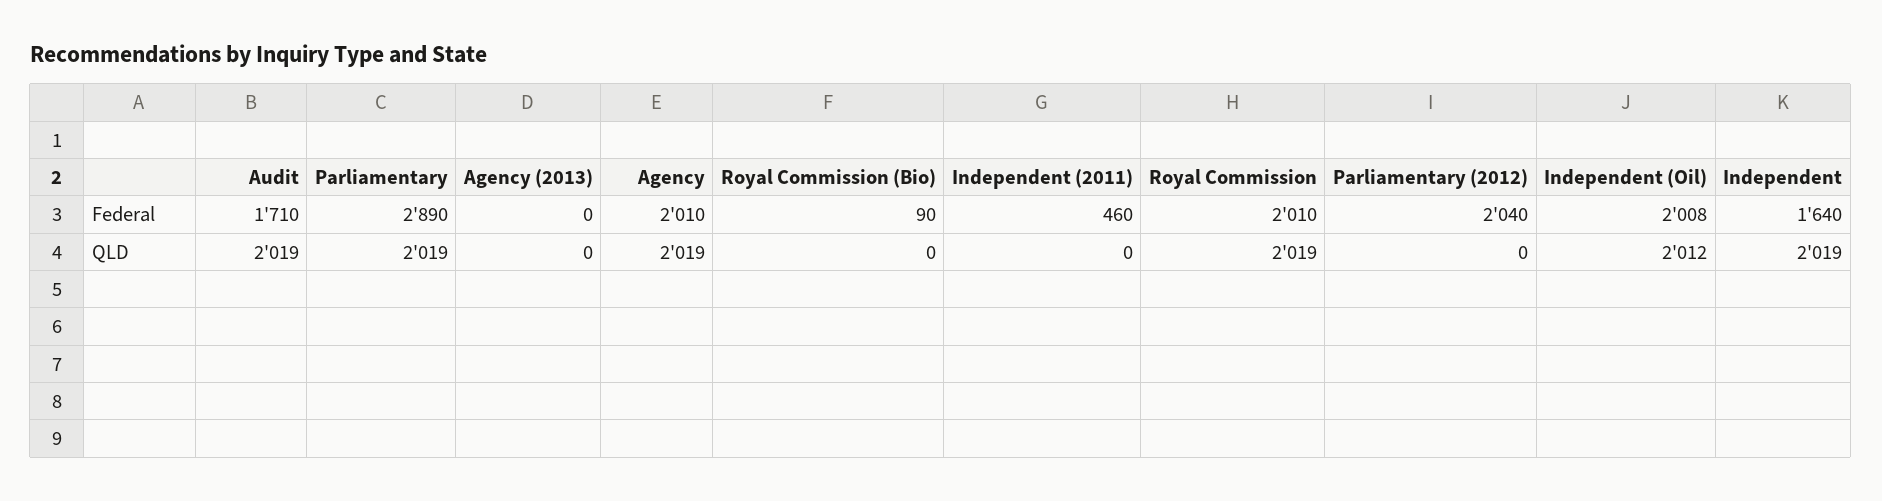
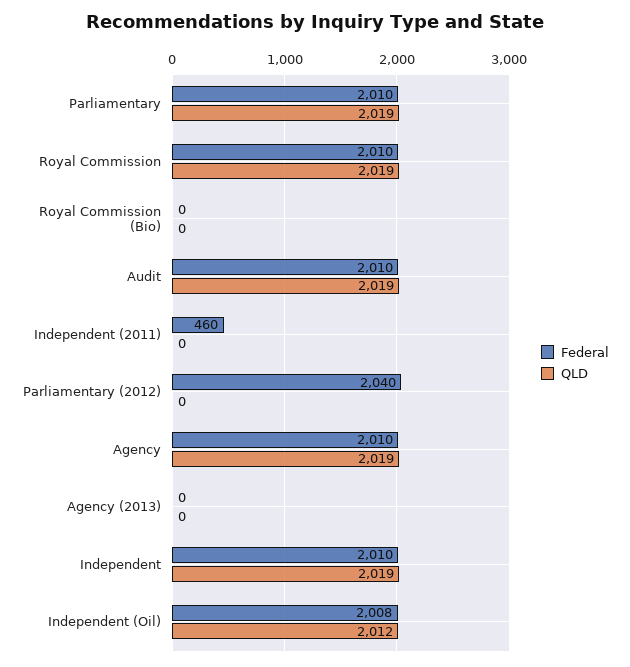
Federal, Audit: 1710 -> 2010
Federal, Parliamentary: 2890 -> 2010
Federal, Royal Commission (Bio): 90 -> 0
Federal, Independent: 1640 -> 2010

